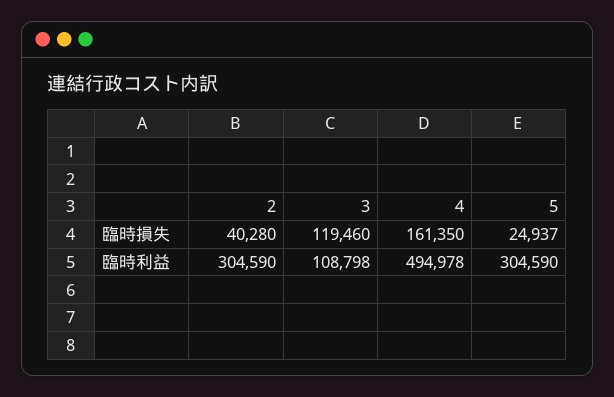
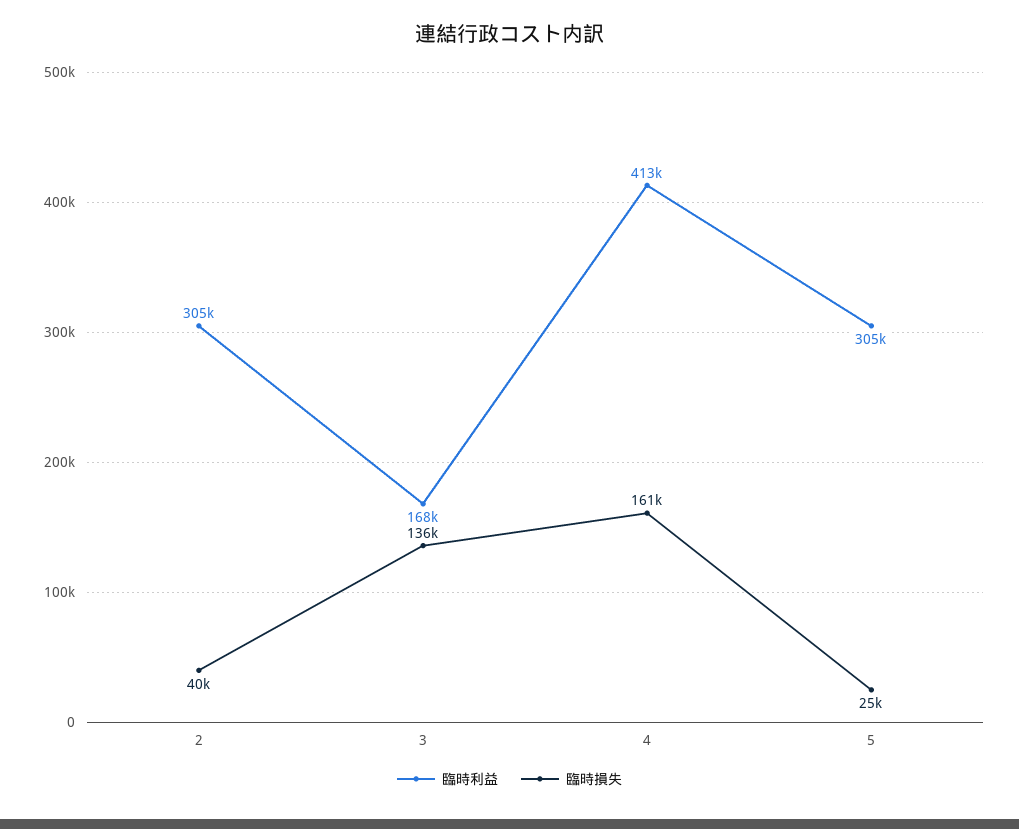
臨時損失, 3: 119460 -> 136000
臨時利益, 3: 108798 -> 168000
臨時利益, 4: 494978 -> 413000

